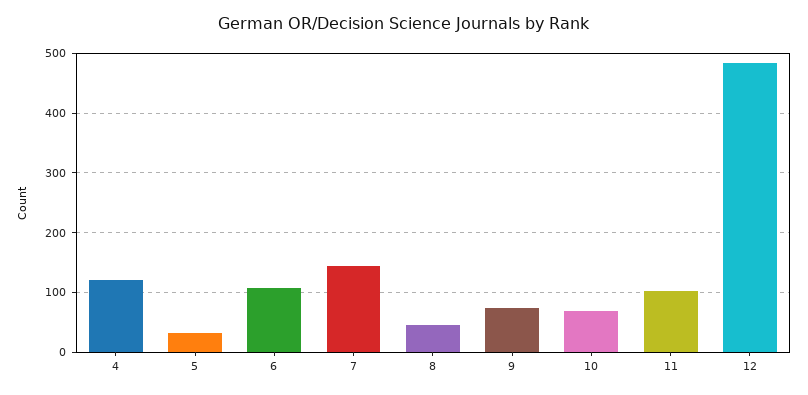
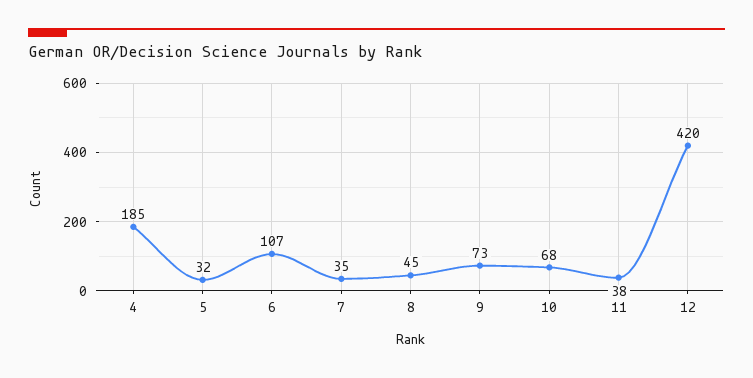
4: 120 -> 185
7: 140 -> 35
11: 100 -> 38
12: 480 -> 420

